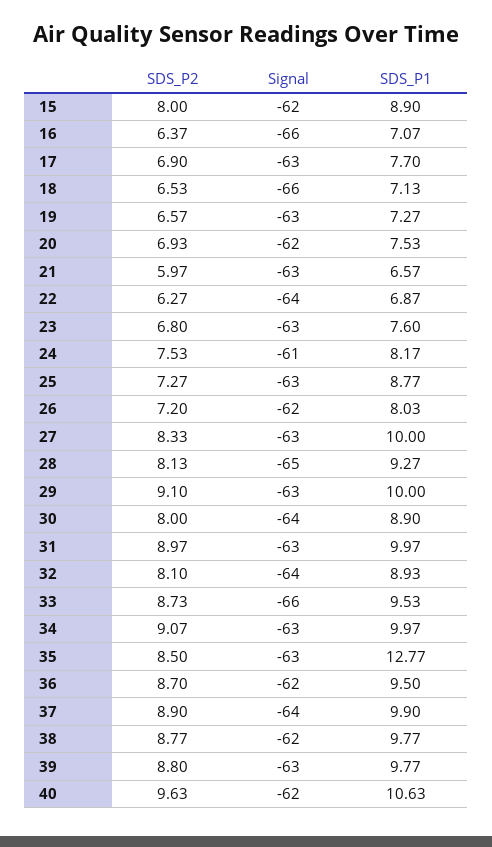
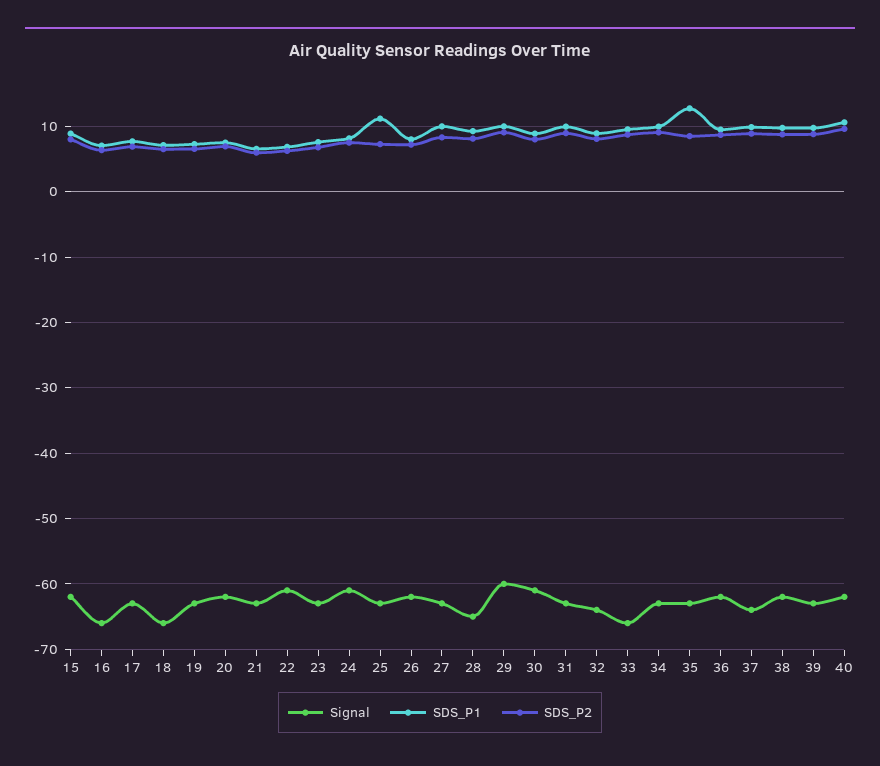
Signal, 22: -64 -> -61
SDS_P1, 25: 8.77 -> 11
Signal, 29: -63 -> -60
Signal, 30: -64 -> -61

